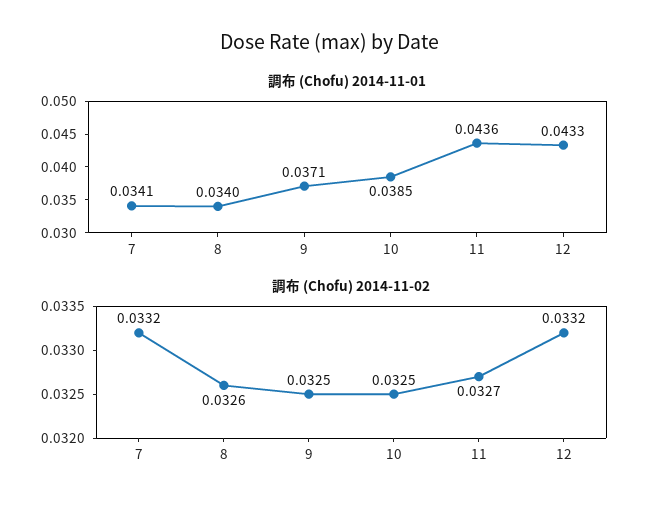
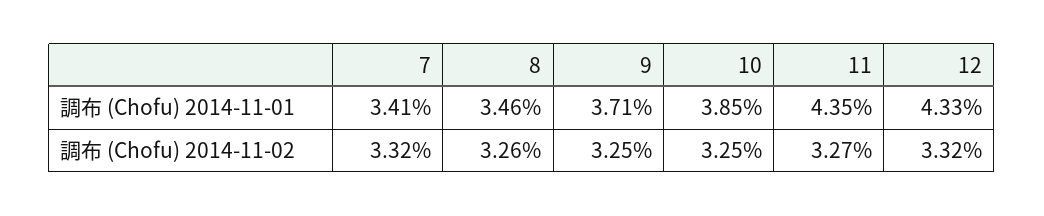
調布 (Chofu) 2014-11-01, 8: 0.034 -> 0.0346
調布 (Chofu) 2014-11-01, 11: 0.0436 -> 0.0435

